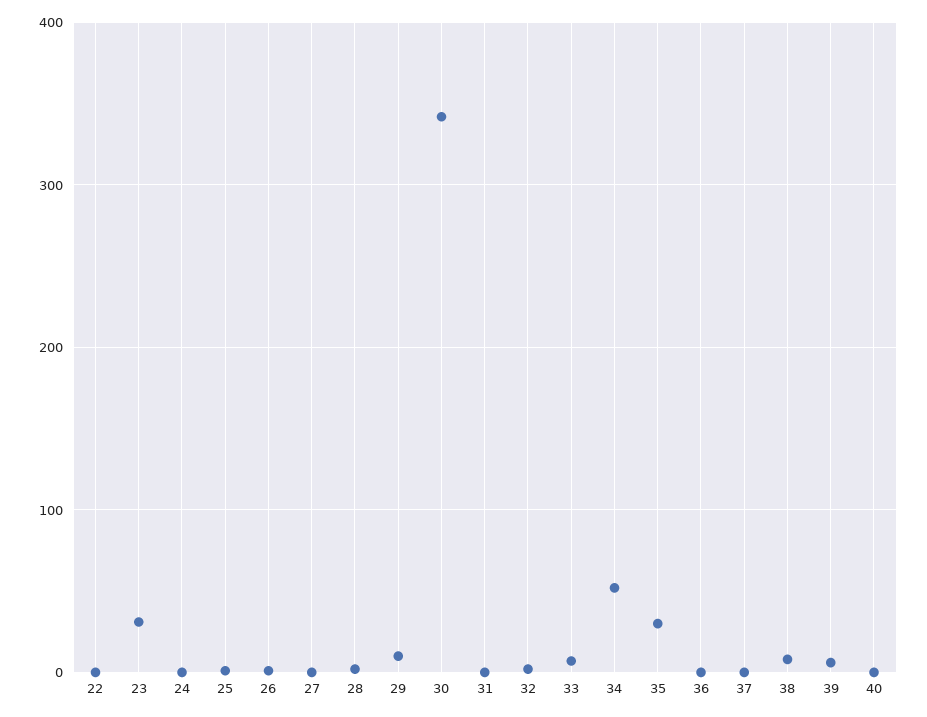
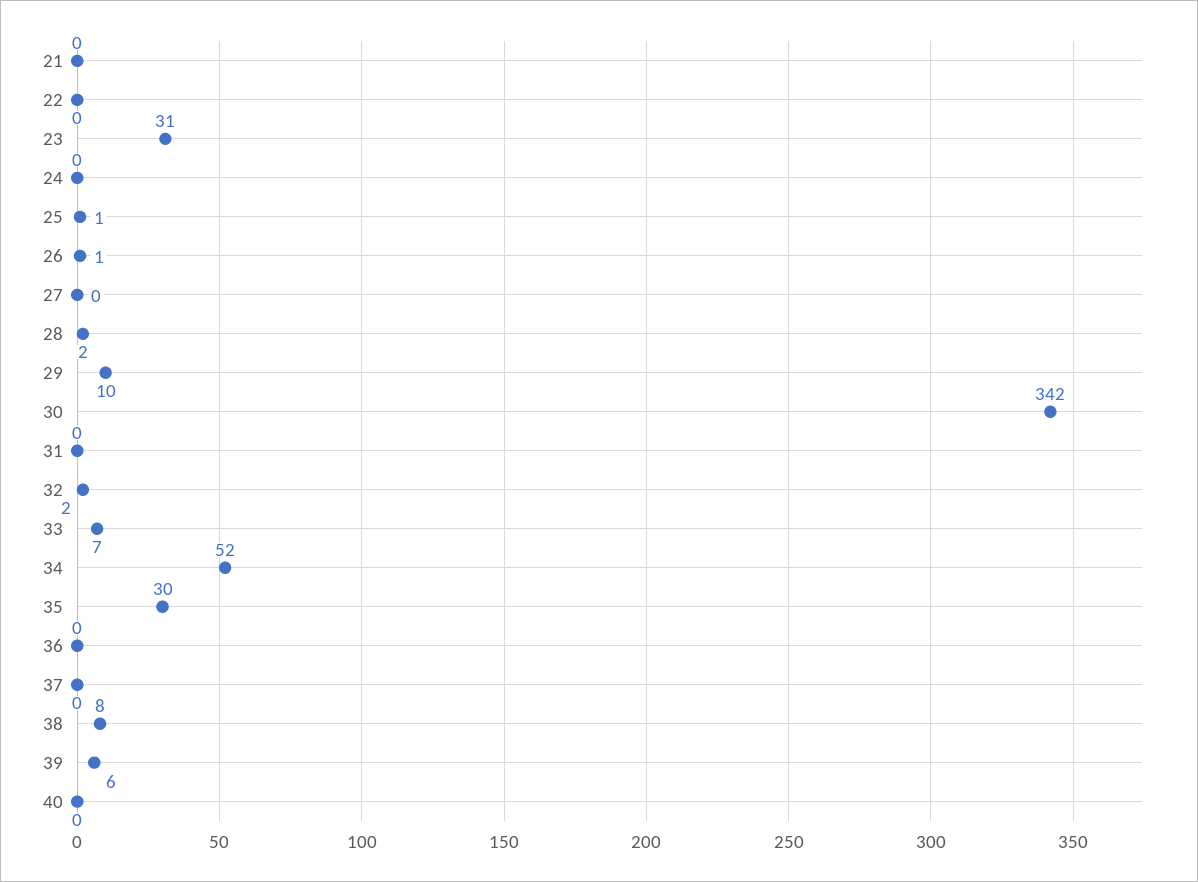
21: none -> 0

